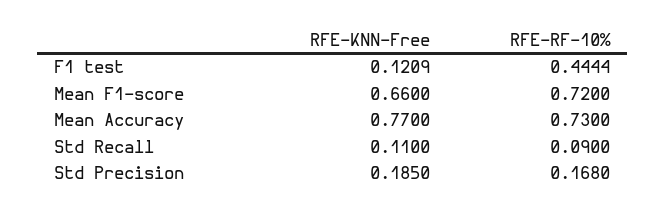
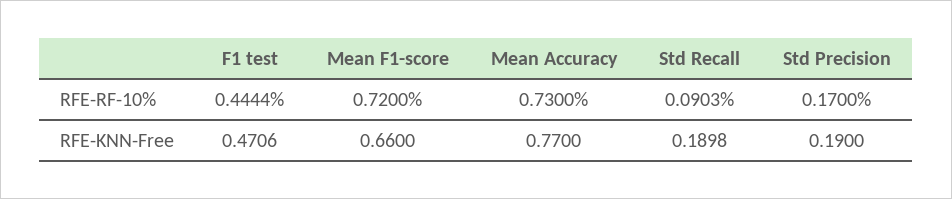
RFE-KNN-Free, F1 test: 0.1209 -> 0.4706
RFE-KNN-Free, Std Recall: 0.11 -> 0.1898
RFE-RF-10%, Std Recall: 0.09 -> 0.0903
RFE-KNN-Free, Std Precision: 0.185 -> 0.19
RFE-RF-10%, Std Precision: 0.168 -> 0.17

